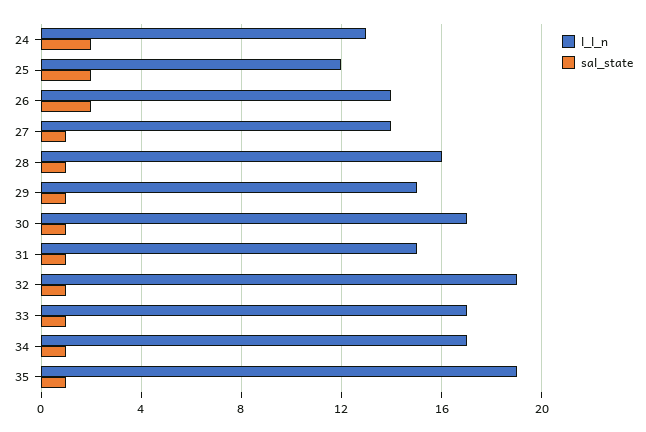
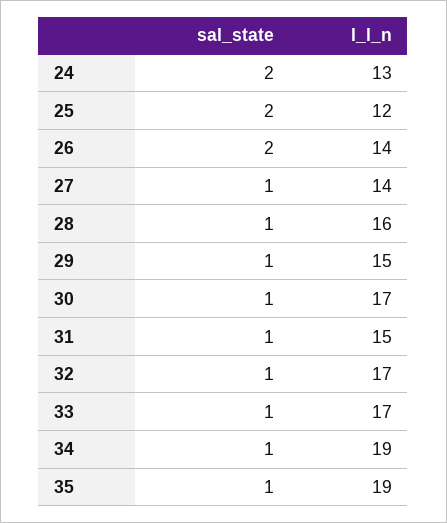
l_l_n, 32: 19 -> 17
l_l_n, 34: 17 -> 19

